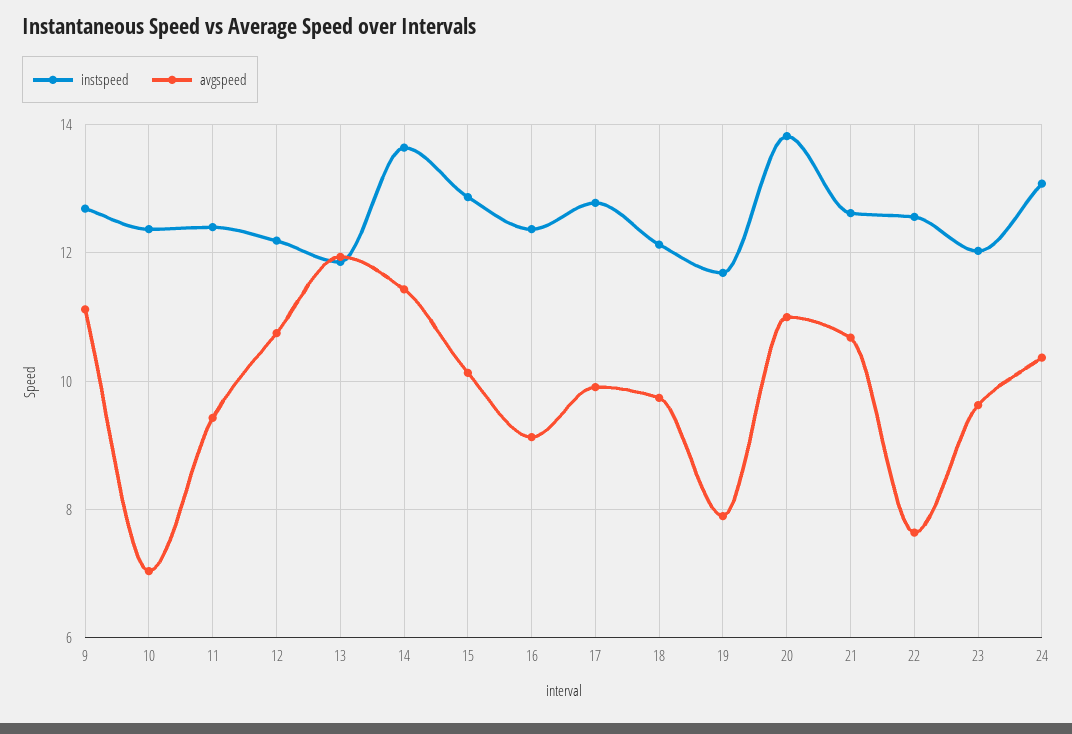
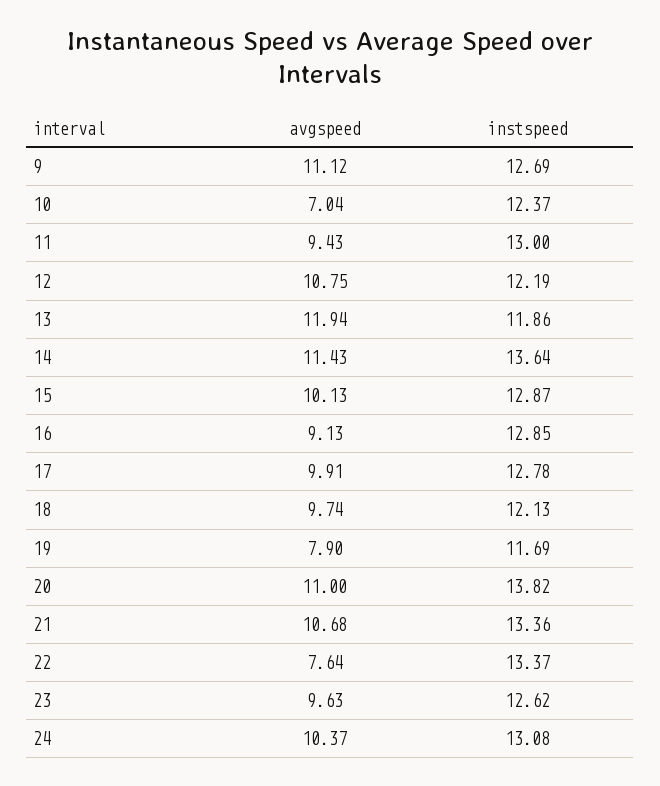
instspeed, 11: 12.4 -> 13
instspeed, 16: 12.4 -> 12.85
instspeed, 21: 12.6 -> 13.36
instspeed, 22: 12.6 -> 13.37
instspeed, 23: 12 -> 12.62

